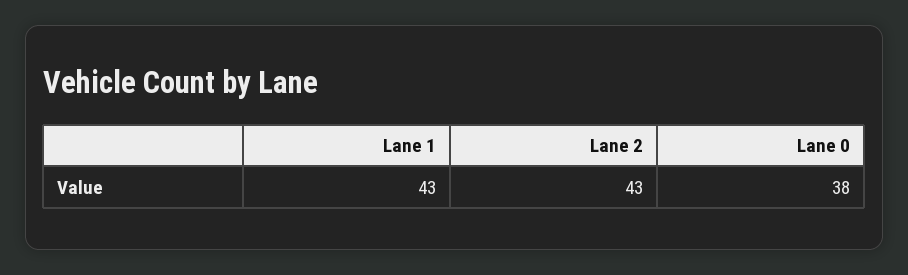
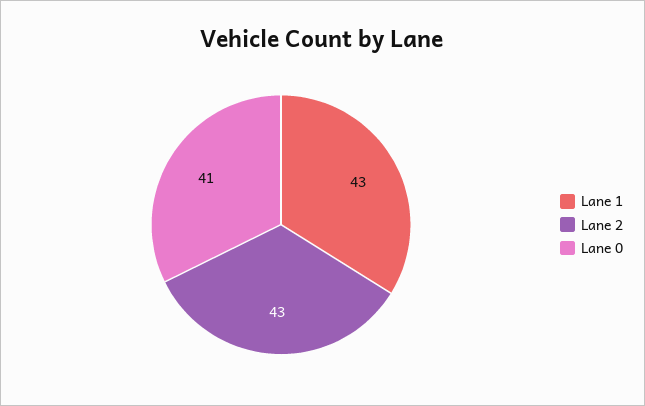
Lane 0: 38 -> 41

